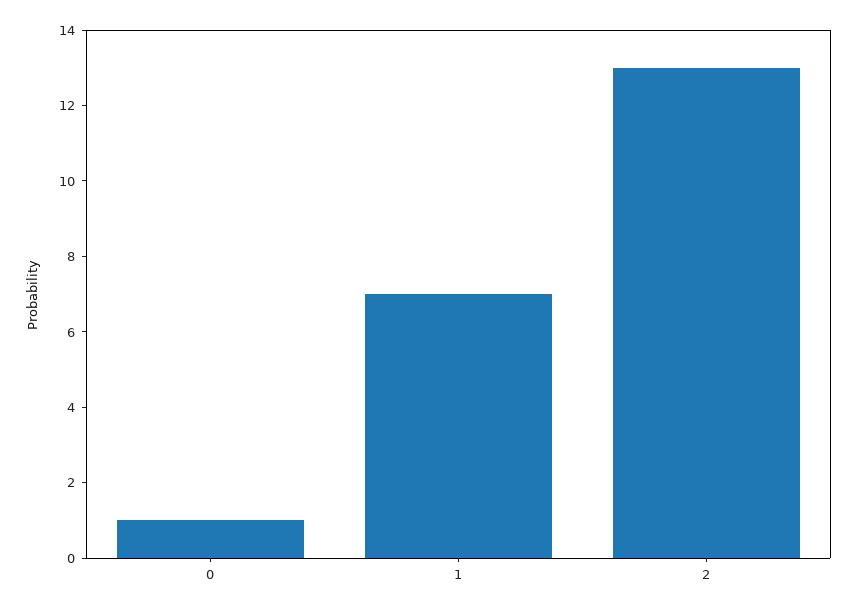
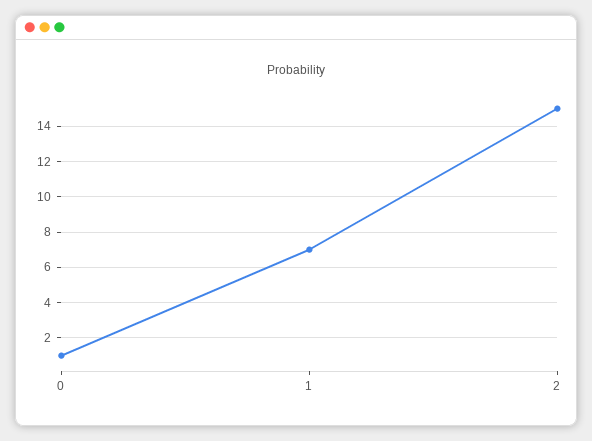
2: 13 -> 15

